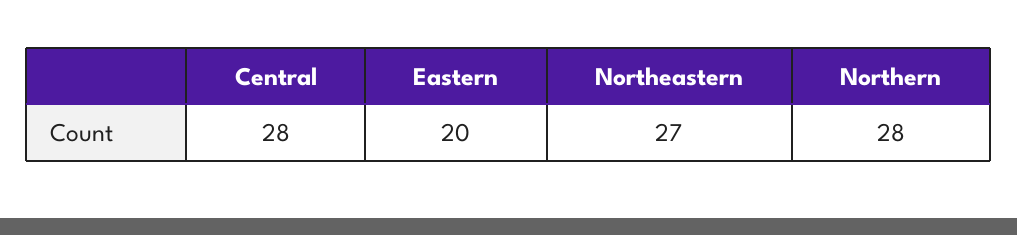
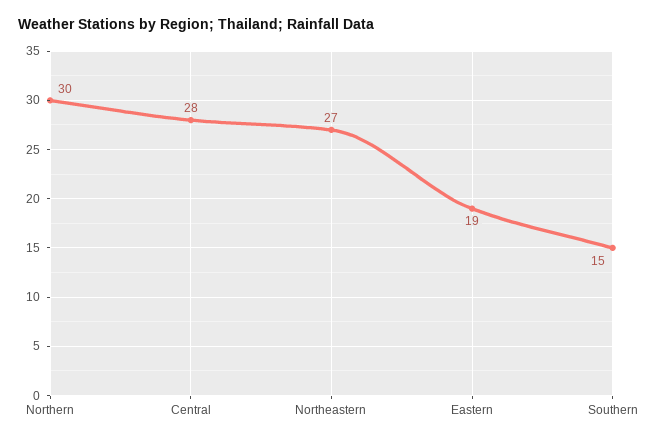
Eastern: 20 -> 19
Northern: 28 -> 30
Southern: none -> 15

